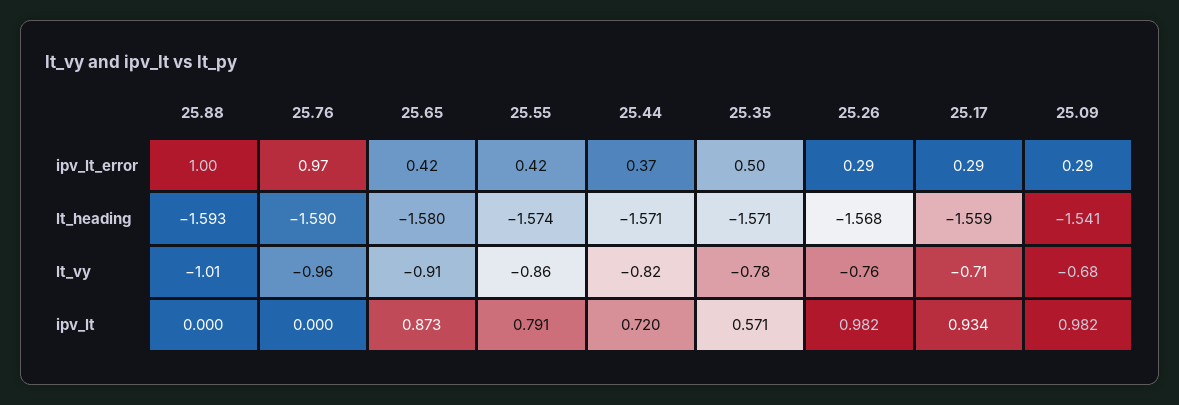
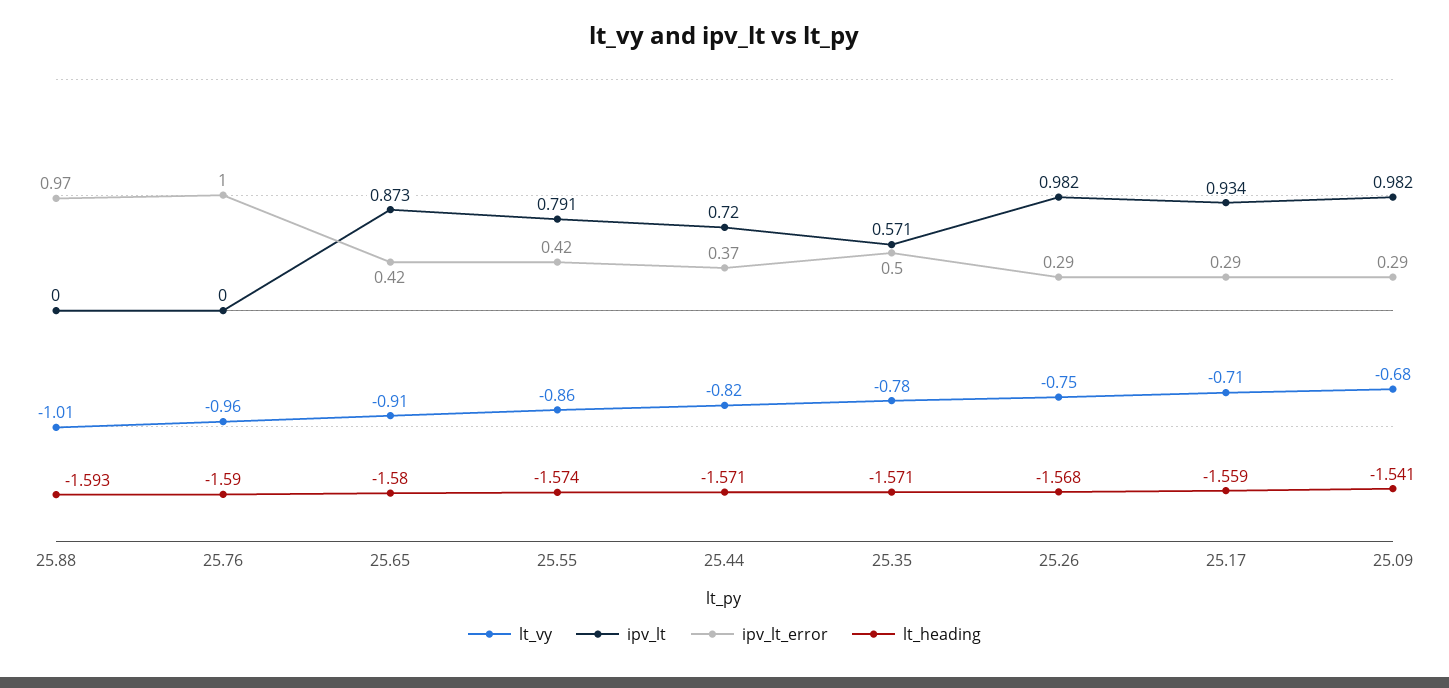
ipv_lt_error, 25.88: 1 -> 0.97
ipv_lt_error, 25.76: 0.97 -> 1
lt_vy, 25.26: -0.76 -> -0.75

